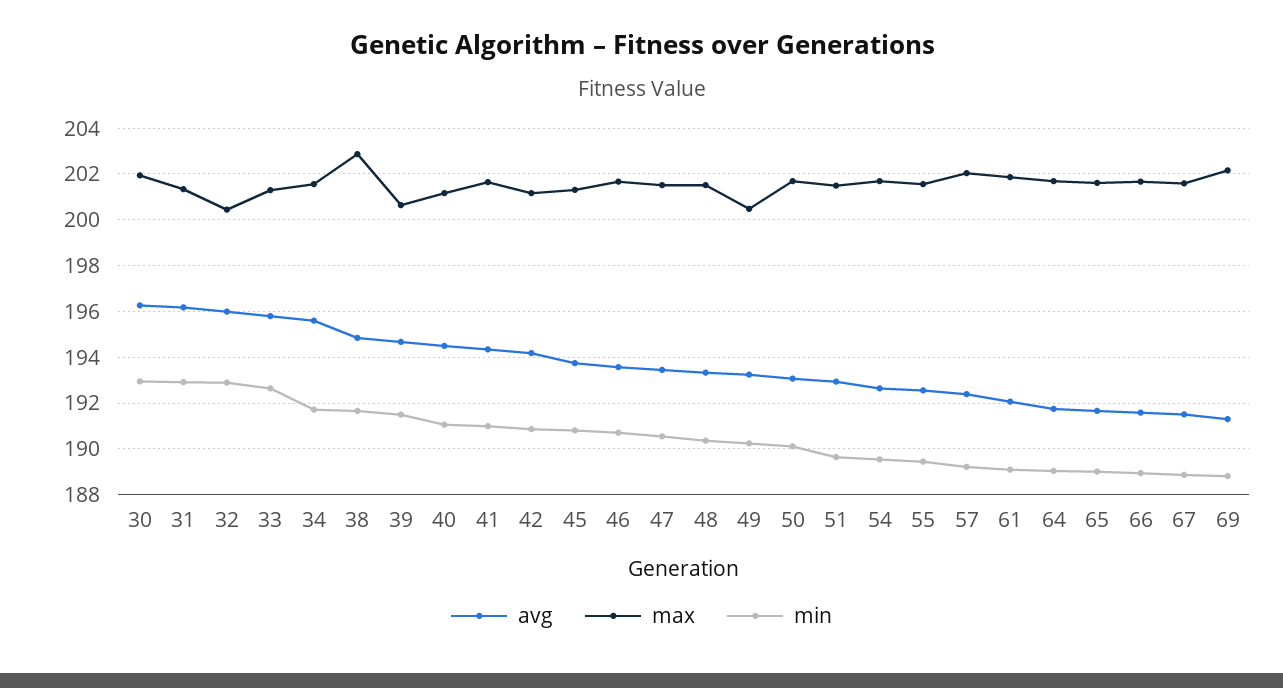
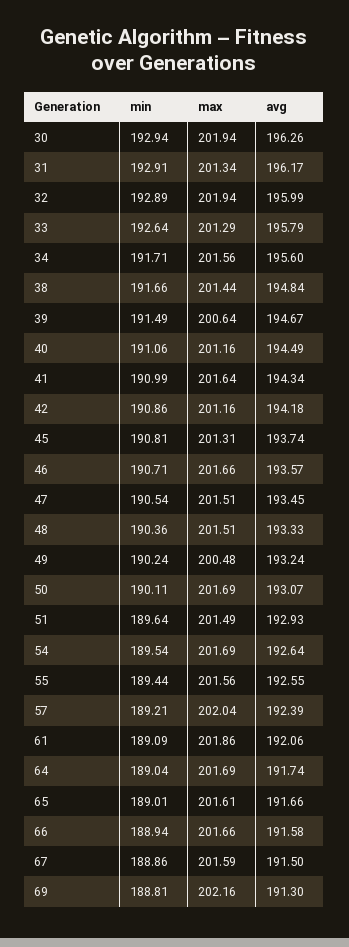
max, 32: 200.5 -> 201.94
max, 38: 203 -> 201.44

